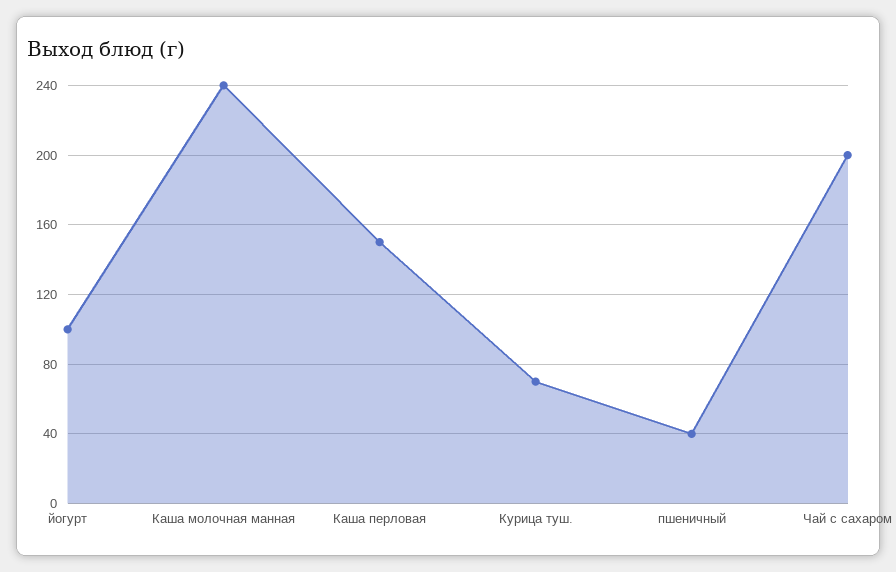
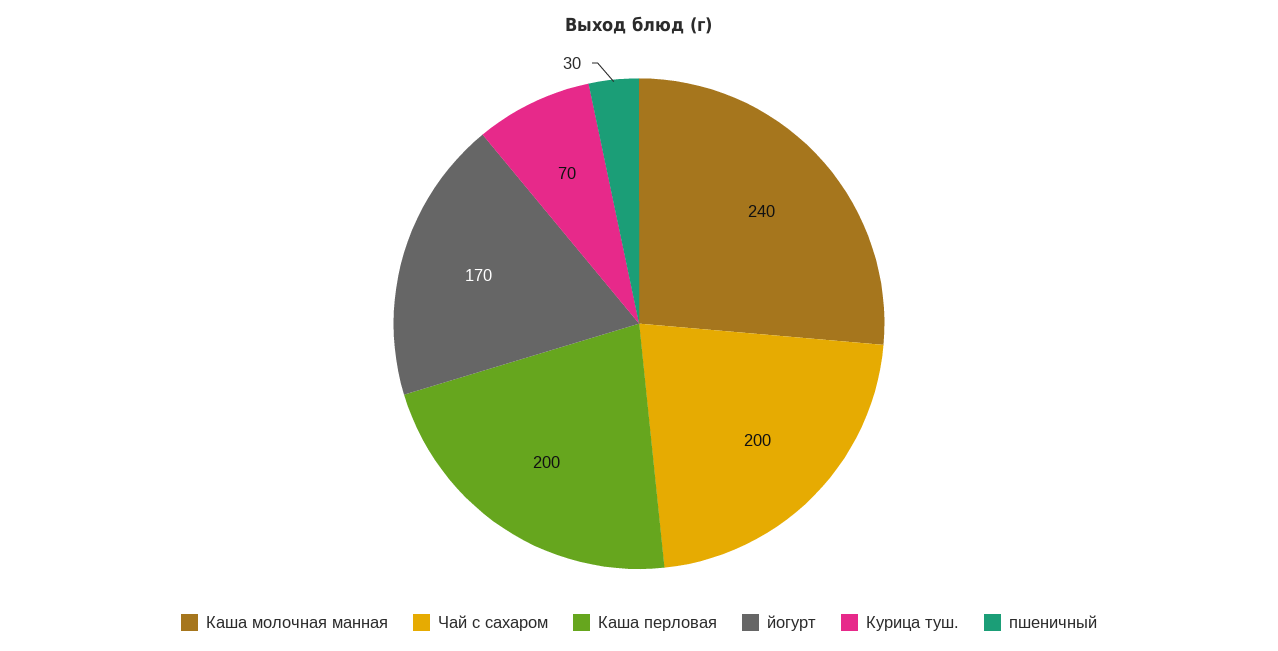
йогурт: 100 -> 170
Каша перловая: 150 -> 200
пшеничный: 40 -> 30

